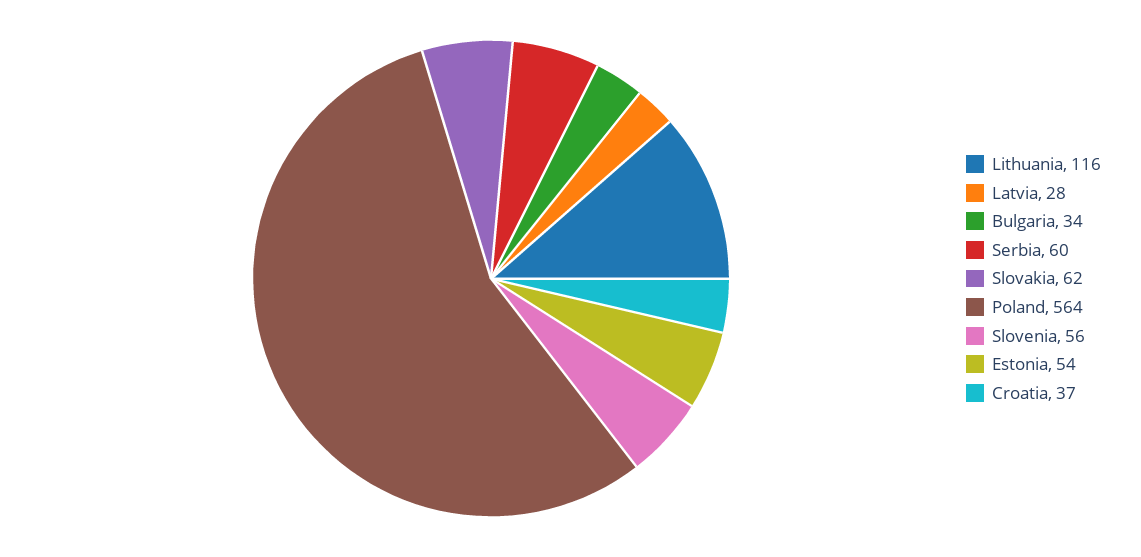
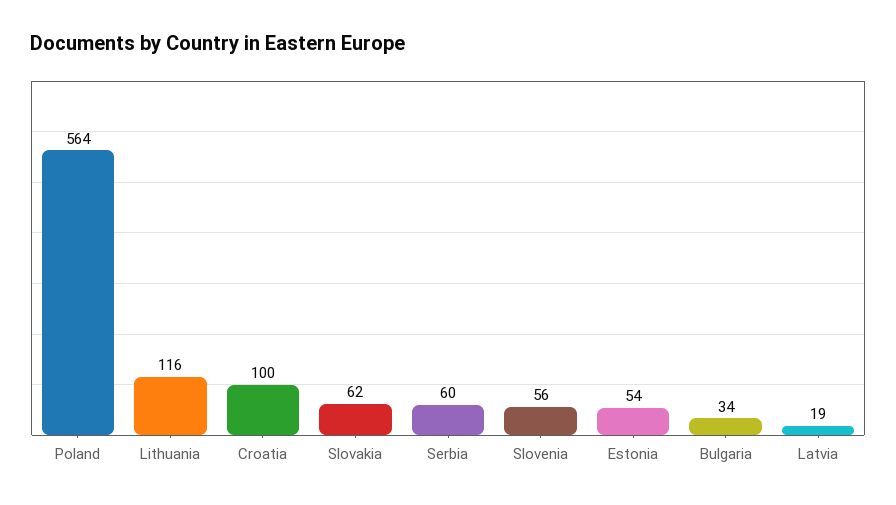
Latvia: 28 -> 19
Croatia: 37 -> 100

